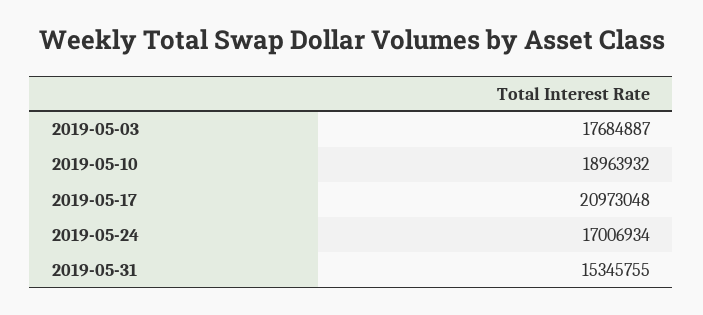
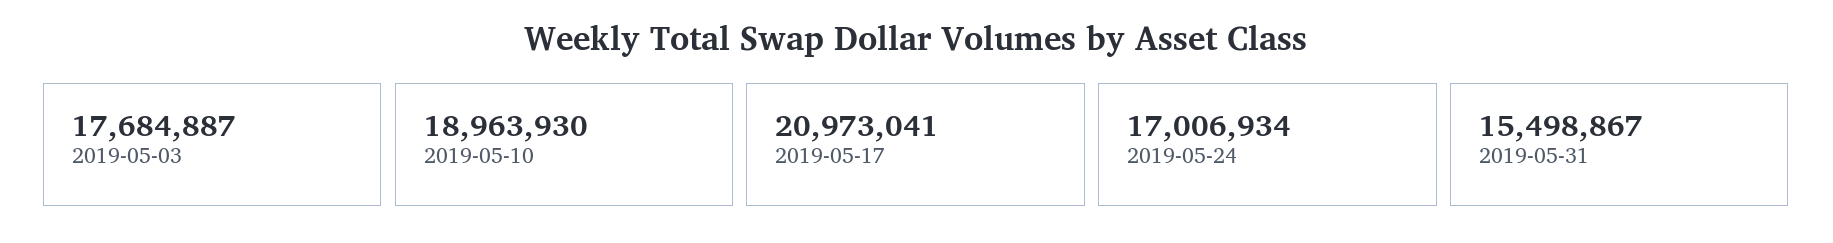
2019-05-10: 18963932 -> 18963930
2019-05-17: 20973048 -> 20973041
2019-05-31: 15345755 -> 15498867

